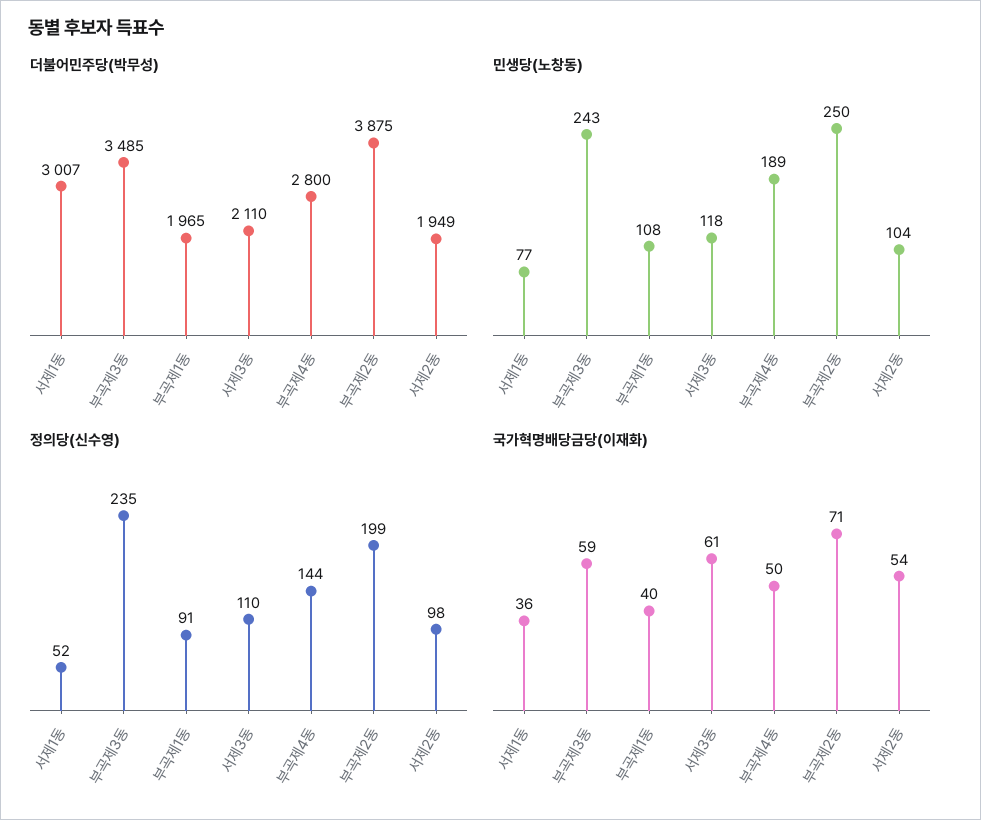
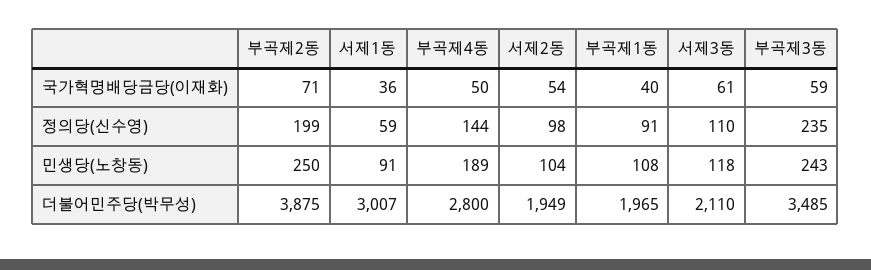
민생당(노창동), 서제1동: 77 -> 91
정의당(신수영), 서제1동: 52 -> 59

